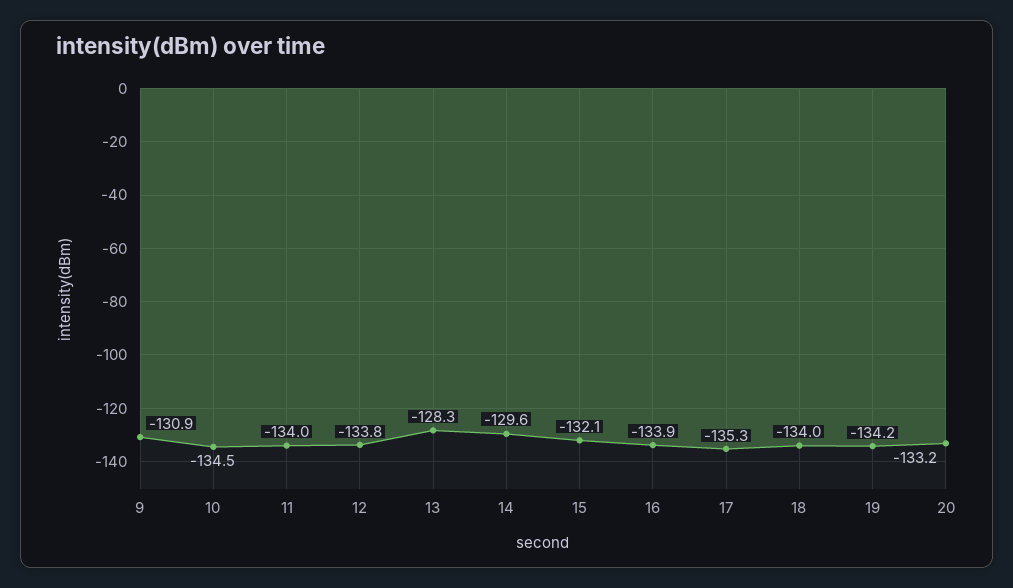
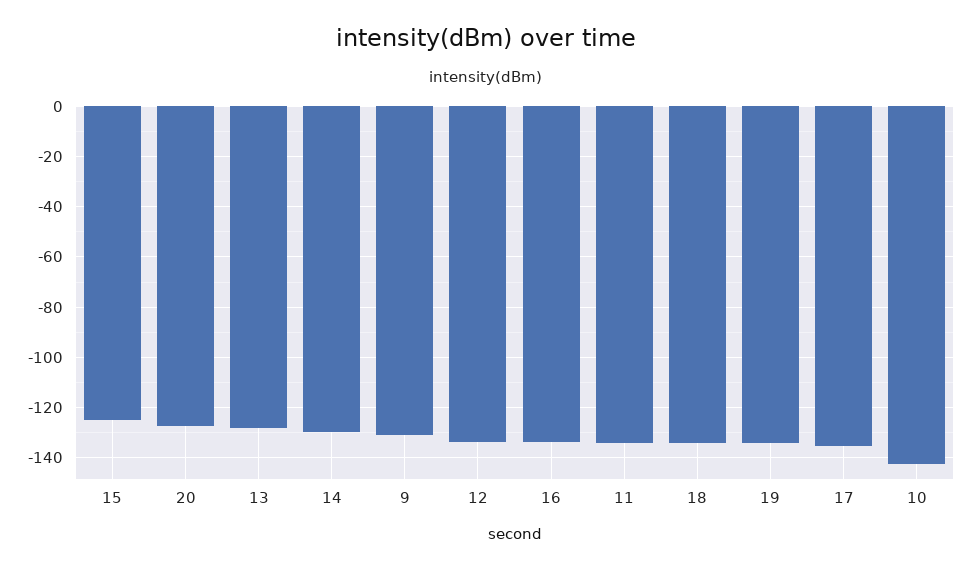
10: -134.5 -> -142.5
15: -132.1 -> -125
20: -133.2 -> -127.5

